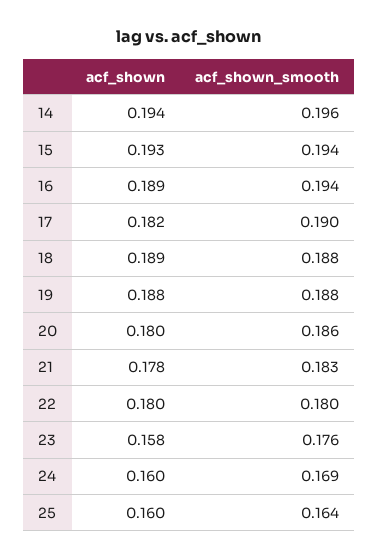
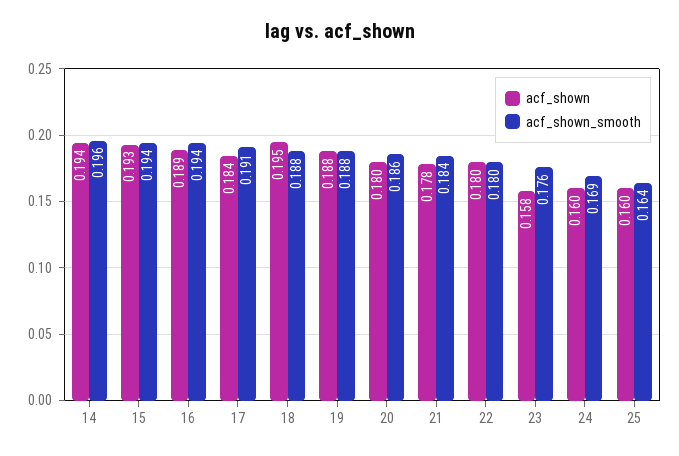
acf_shown, 17: 0.182 -> 0.184
acf_shown_smooth, 17: 0.19 -> 0.191
acf_shown, 18: 0.189 -> 0.195
acf_shown_smooth, 21: 0.183 -> 0.184

